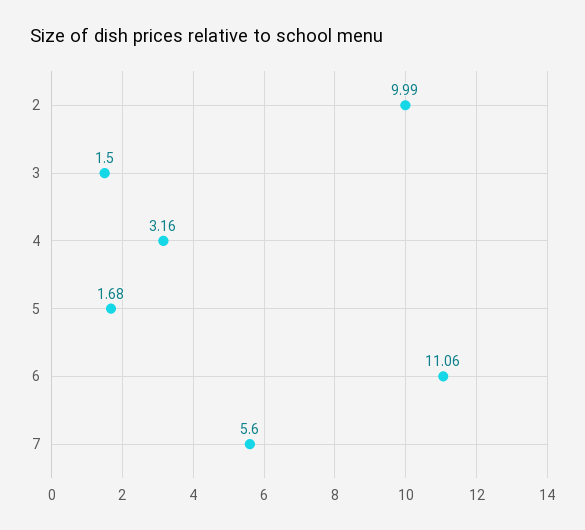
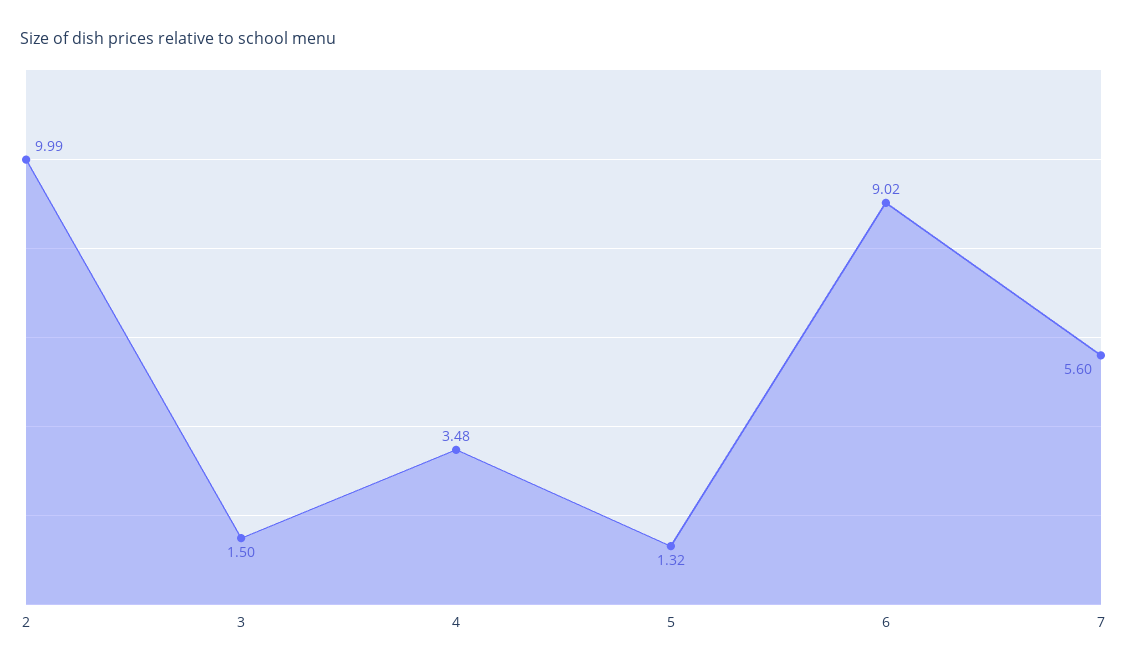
4: 3.16 -> 3.48
5: 1.68 -> 1.32
6: 11.06 -> 9.02

